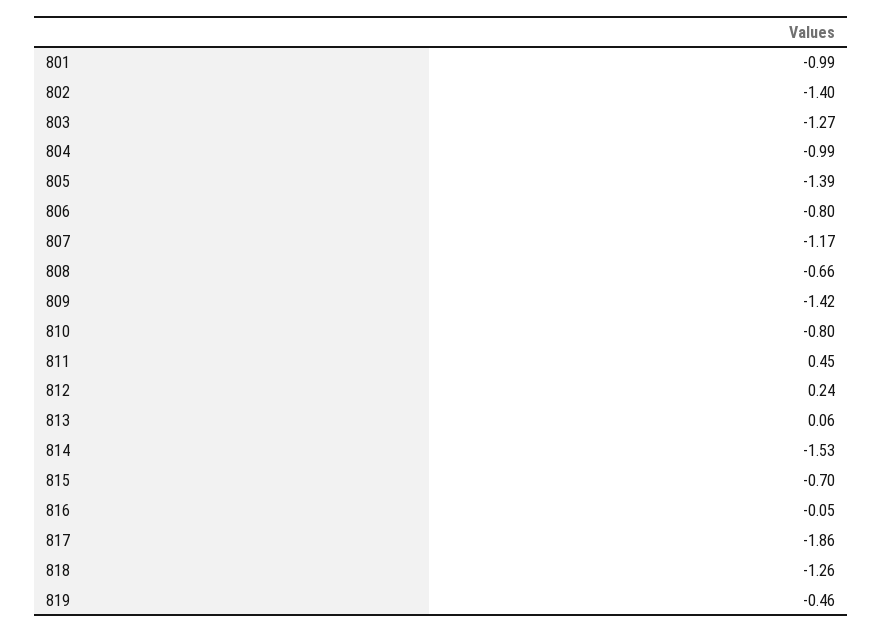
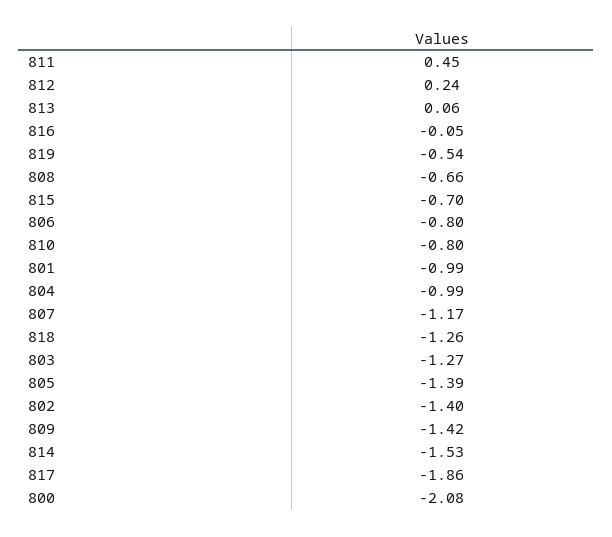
819: -0.46 -> -0.54
800: none -> -2.08

